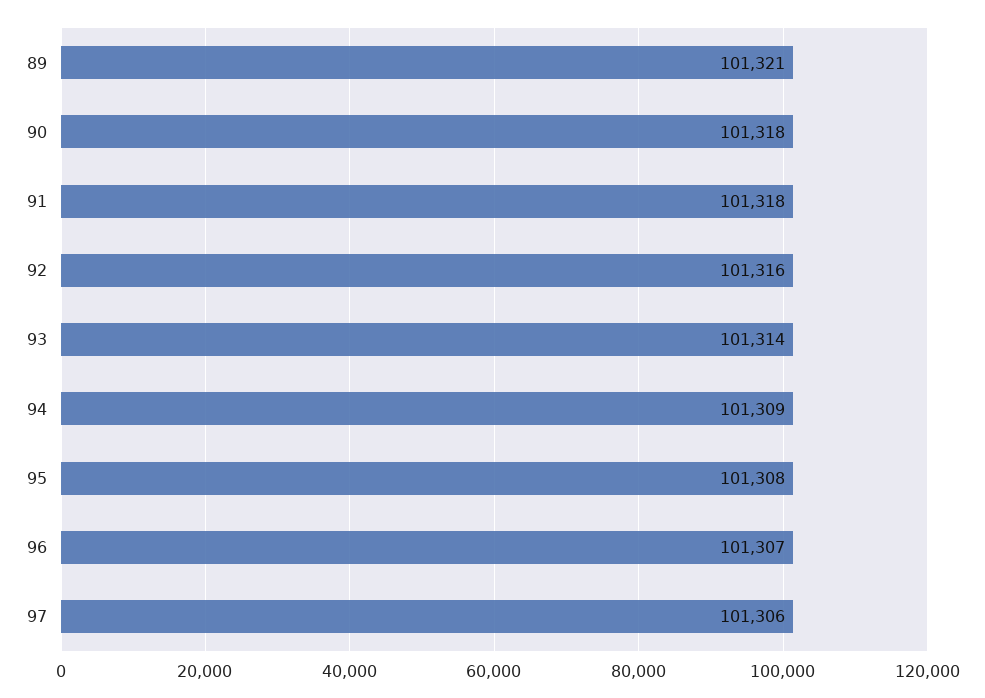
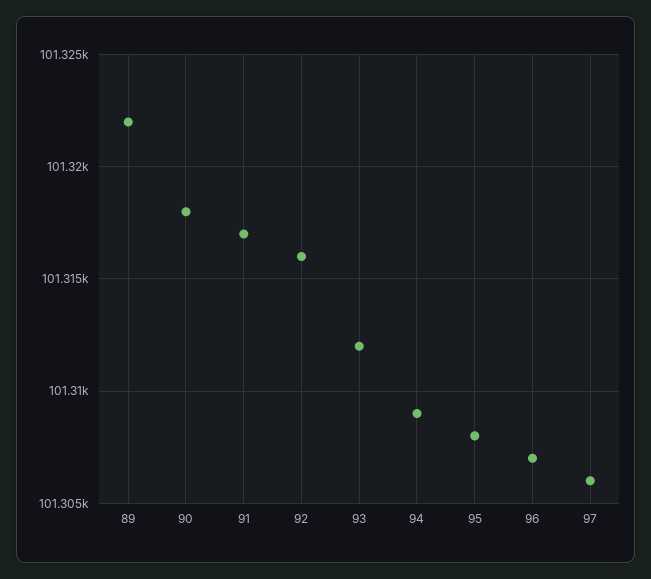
89: 101321 -> 101322
91: 101318 -> 101317
93: 101314 -> 101312

